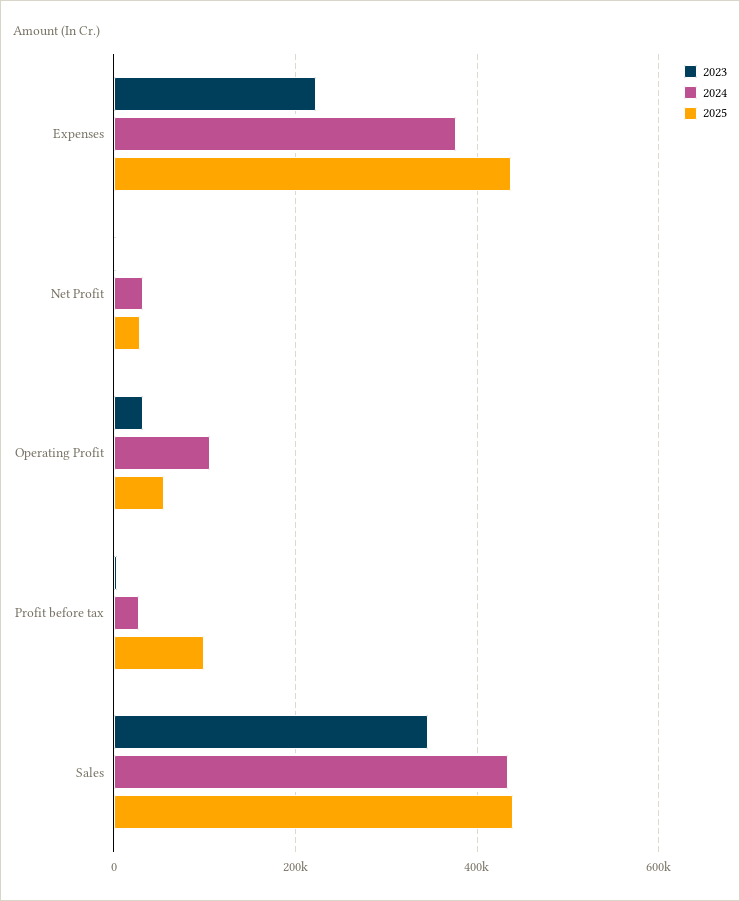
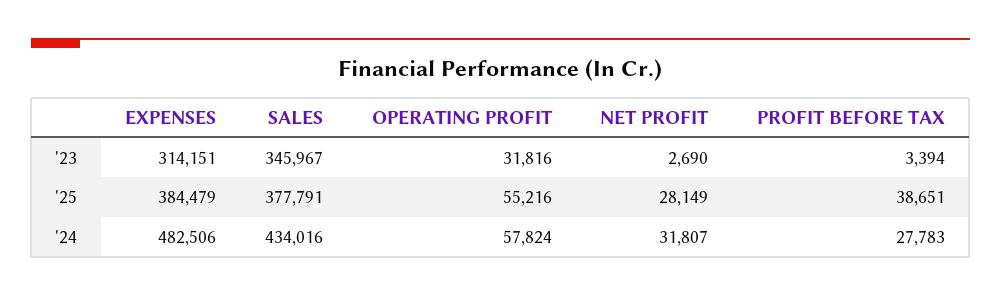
2023, Expenses: 220000 -> 314151
2024, Expenses: 380000 -> 482506
2025, Expenses: 440000 -> 384479
2024, Operating Profit: 100000 -> 57824
2025, Profit before tax: 100000 -> 38651
2025, Sales: 440000 -> 377791

